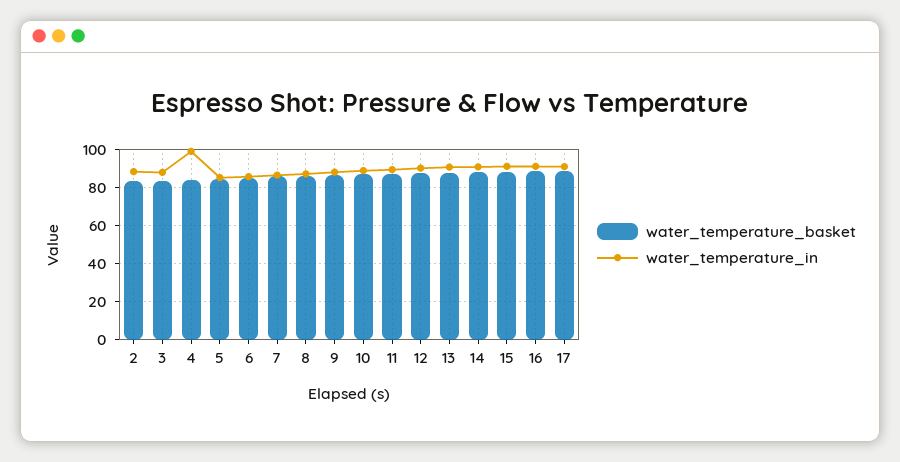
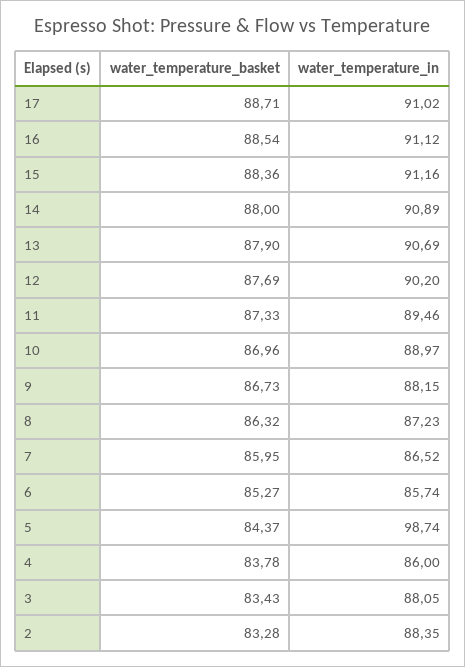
water_temperature_in, 4: 100 -> 86
water_temperature_in, 5: 85 -> 98.74

